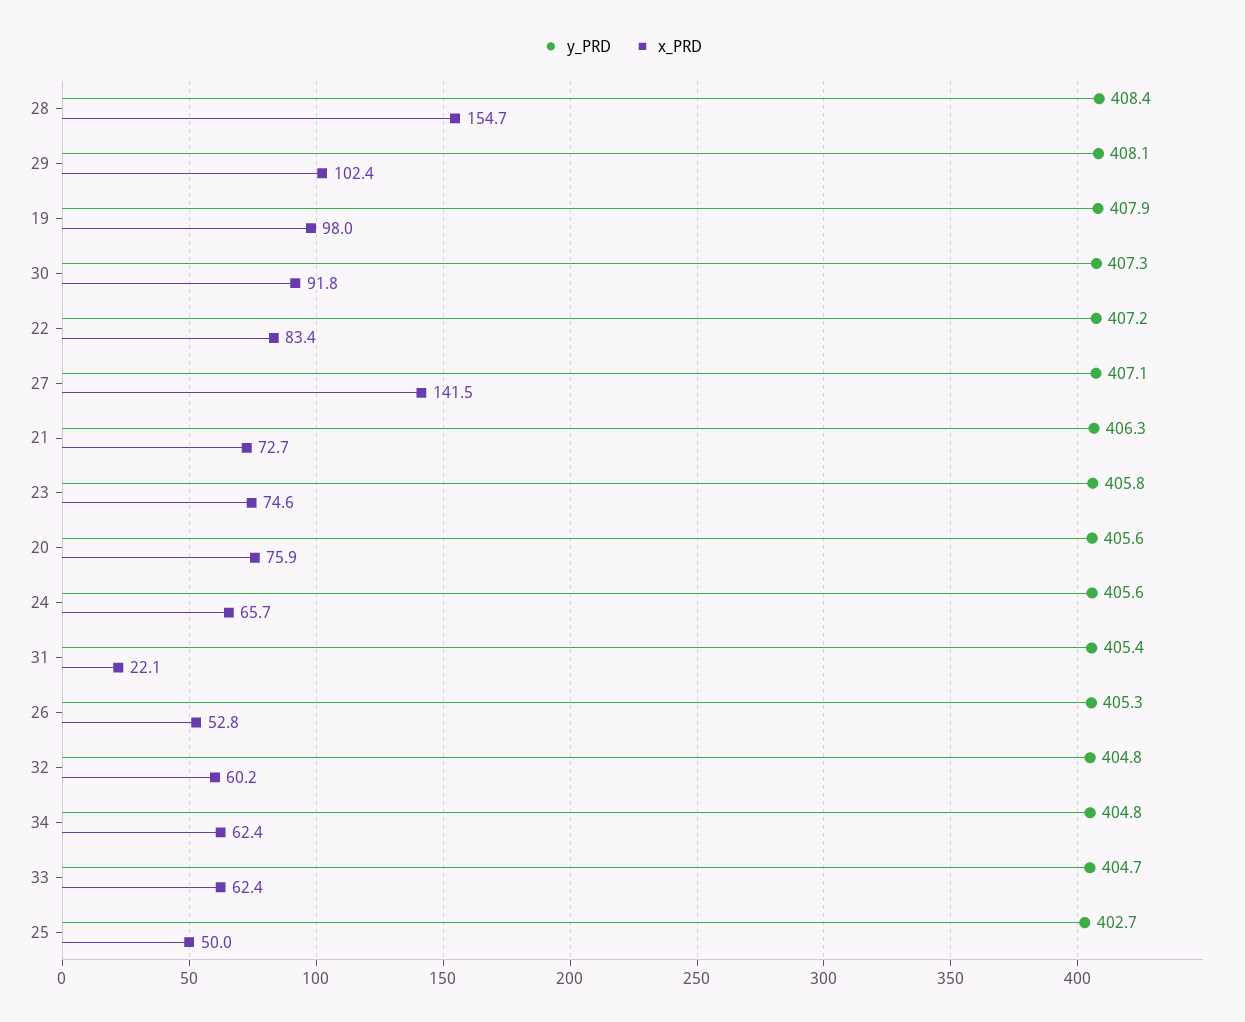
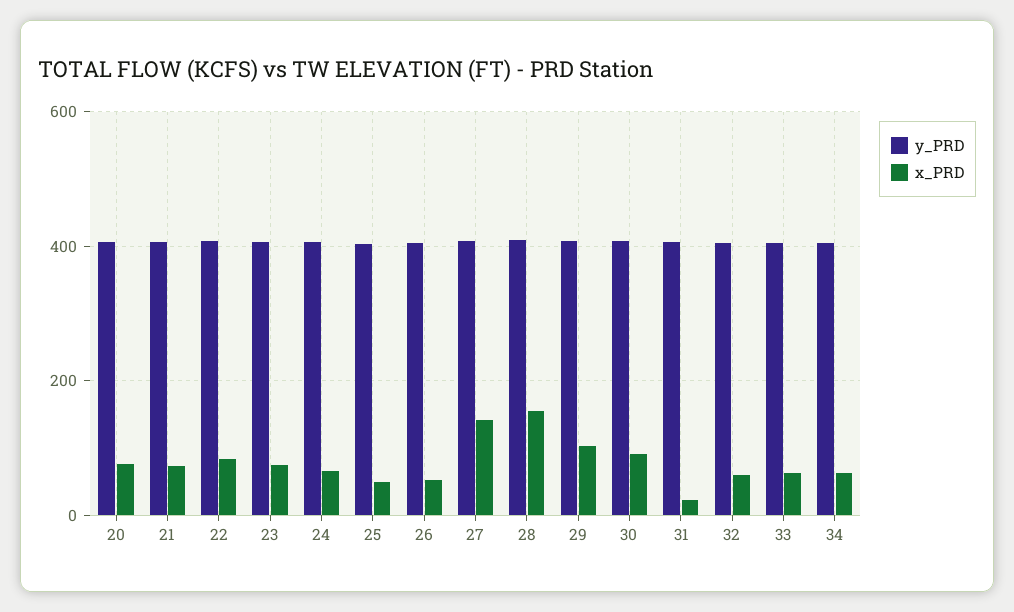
y_PRD, 19: 407.9 -> none
x_PRD, 19: 98 -> none

